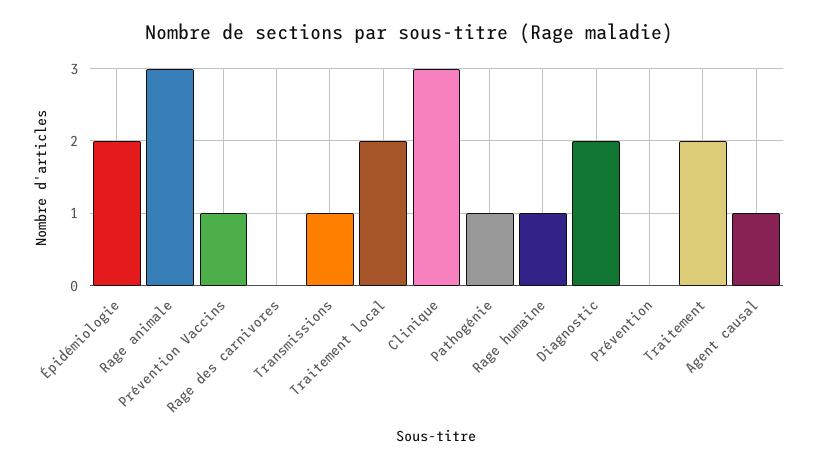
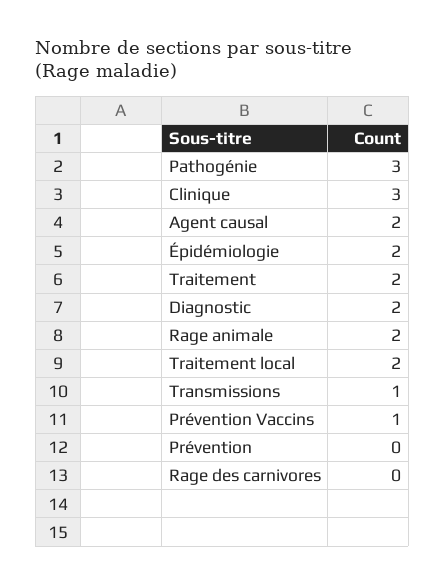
Rage animale: 3 -> 2
Pathogénie: 1 -> 3
Rage humaine: 1 -> none
Agent causal: 1 -> 2

